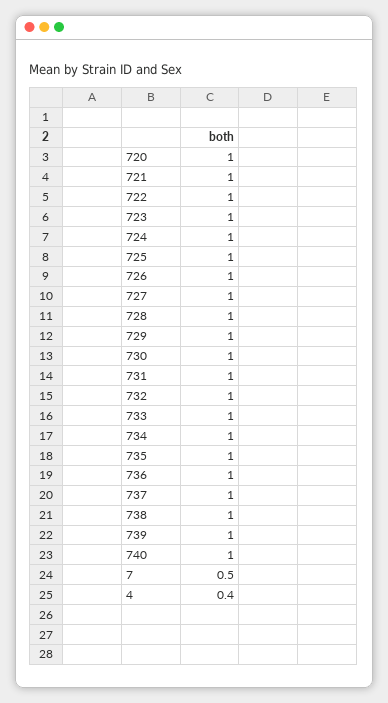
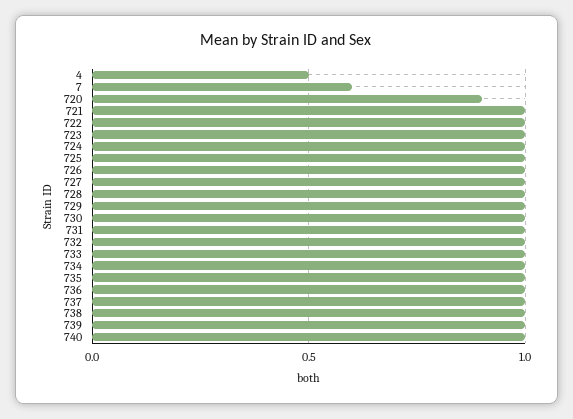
720: 1 -> 0.9
7: 0.5 -> 0.6
4: 0.4 -> 0.5

